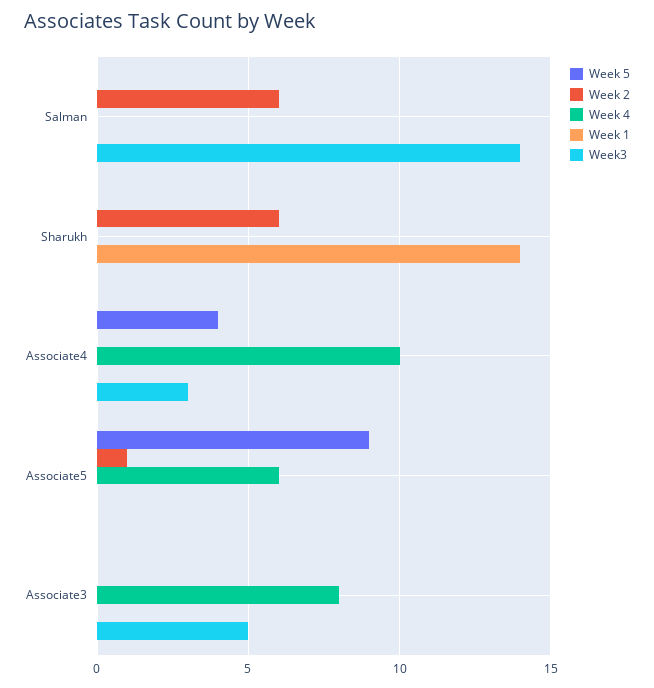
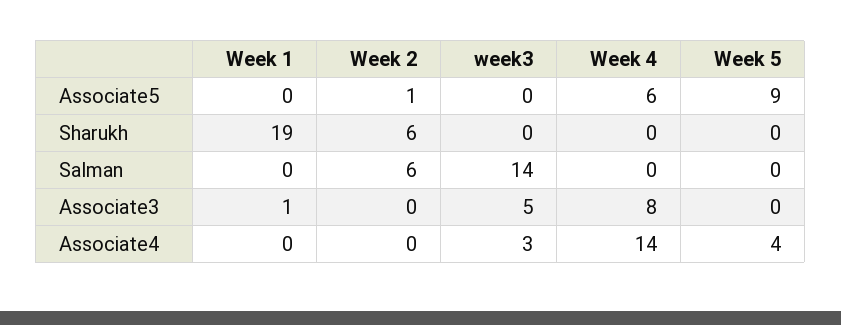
Week 1, Sharukh: 14 -> 19
Week 4, Associate4: 10 -> 14
Week 1, Associate3: 0 -> 1

